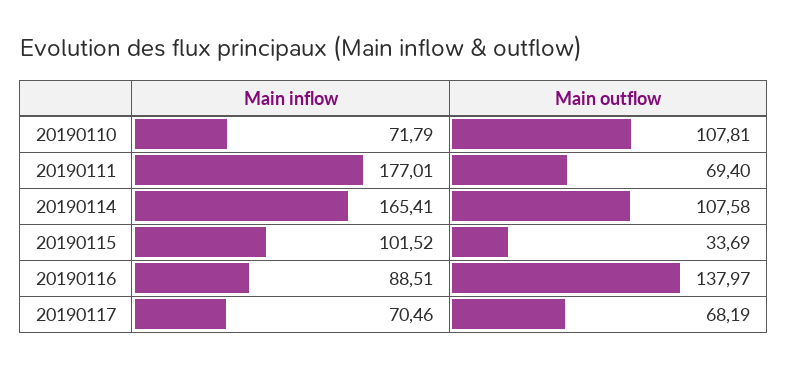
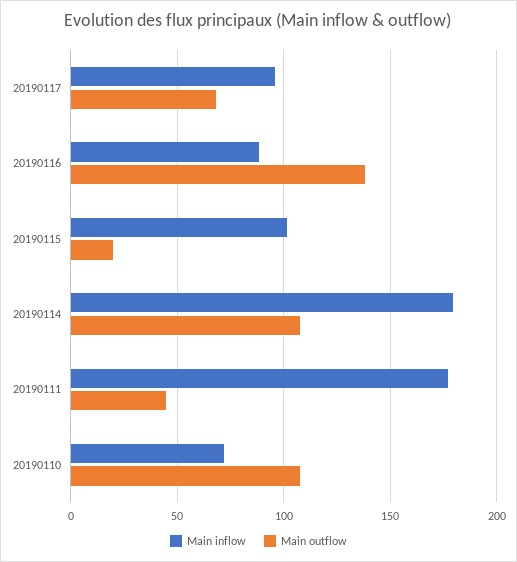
Main outflow, 20190111: 69.4 -> 45
Main inflow, 20190114: 165.41 -> 180
Main outflow, 20190115: 33.69 -> 20
Main inflow, 20190117: 70.46 -> 95

